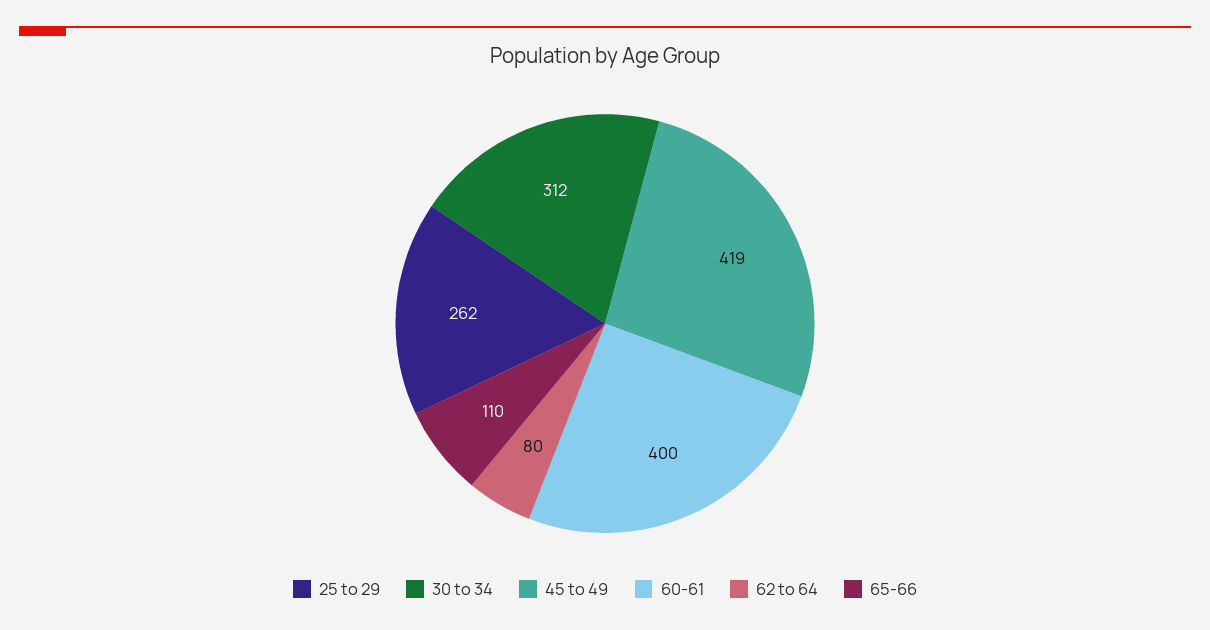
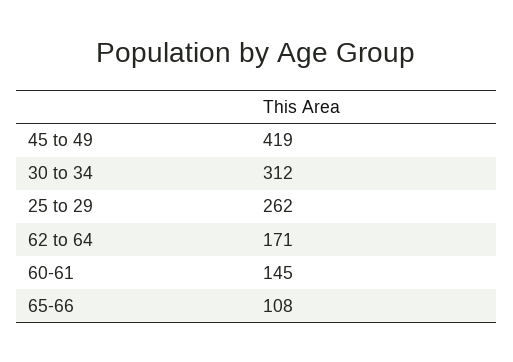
60-61: 400 -> 145
62 to 64: 80 -> 171
65-66: 110 -> 108

